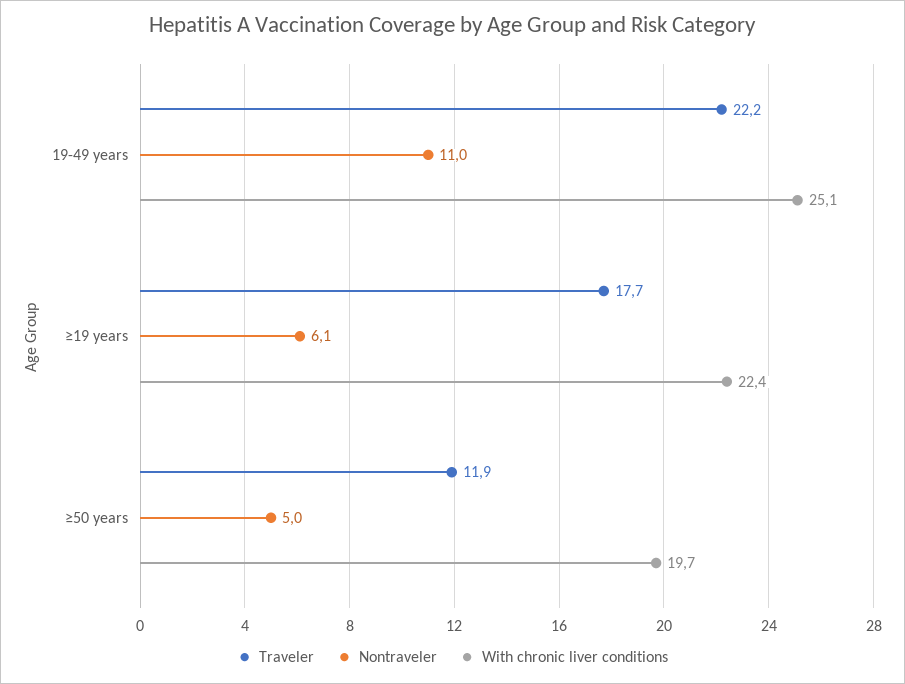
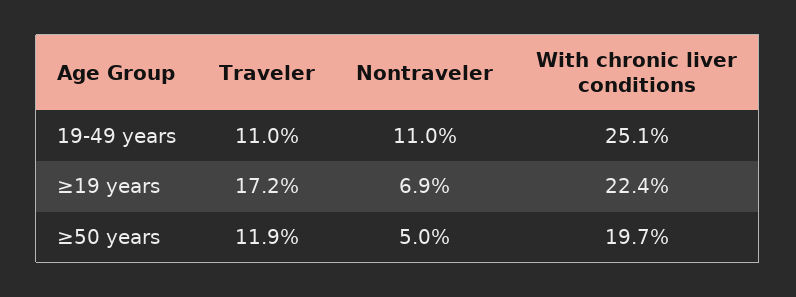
Traveler, 19-49 years: 22.2 -> 11
Traveler, ≥19 years: 17.7 -> 17.2
Nontraveler, ≥19 years: 6.1 -> 6.9

